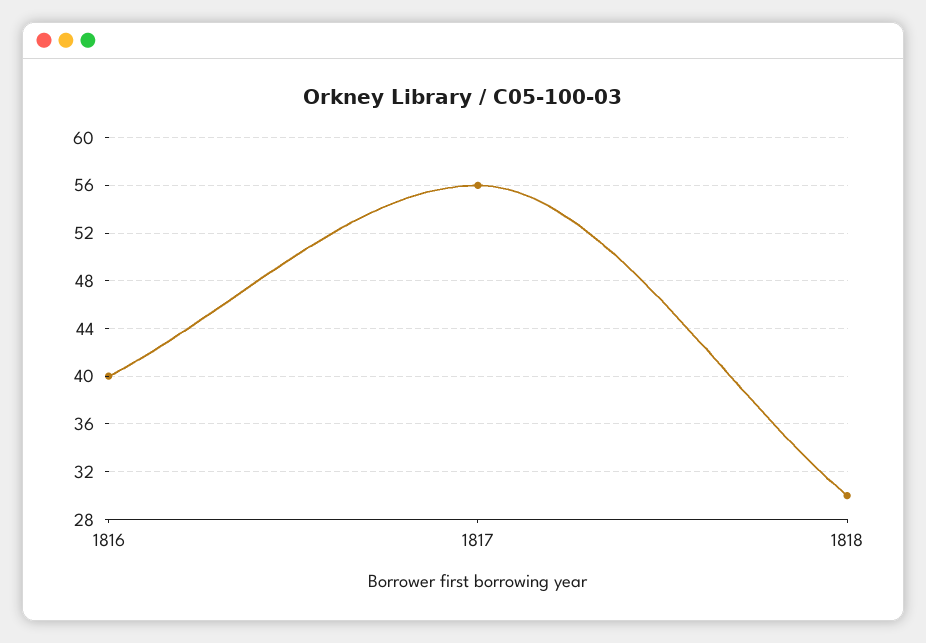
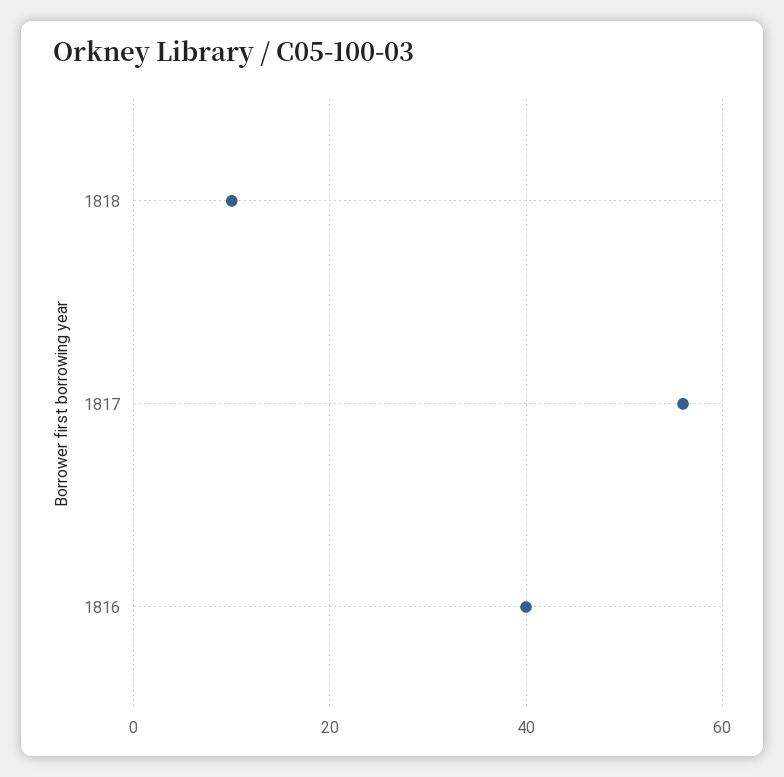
1818: 30 -> 10

